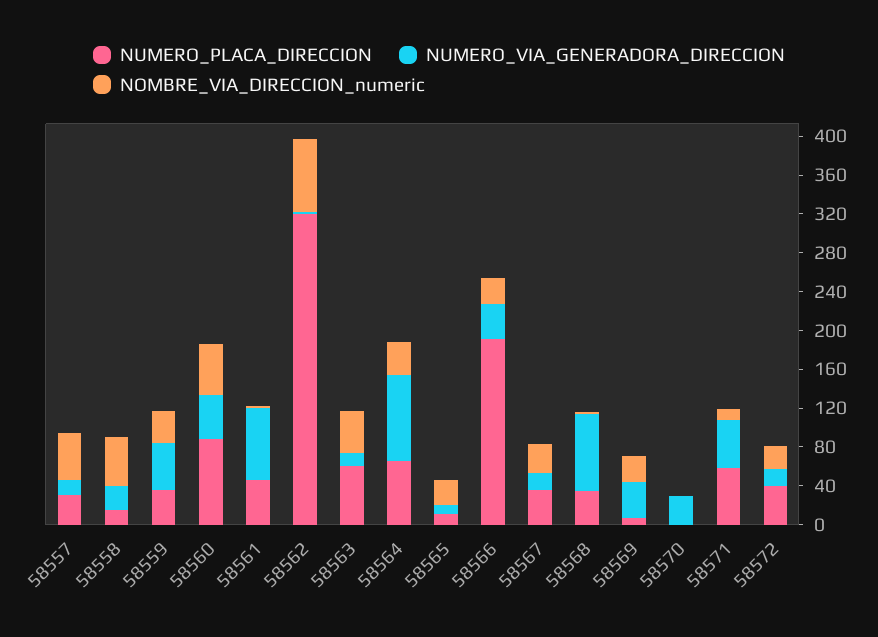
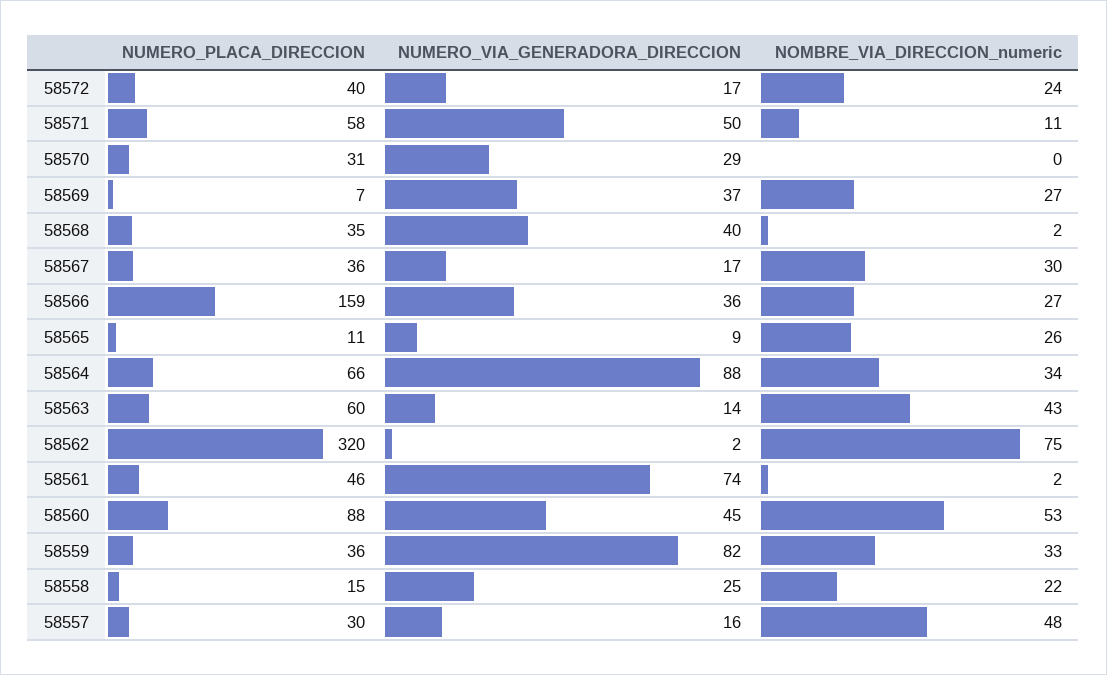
NOMBRE_VIA_DIRECCION_numeric, 58558: 50 -> 22
NUMERO_VIA_GENERADORA_DIRECCION, 58559: 50 -> 82
NUMERO_PLACA_DIRECCION, 58566: 190 -> 159
NUMERO_VIA_GENERADORA_DIRECCION, 58568: 80 -> 40
NUMERO_PLACA_DIRECCION, 58570: 0 -> 31

